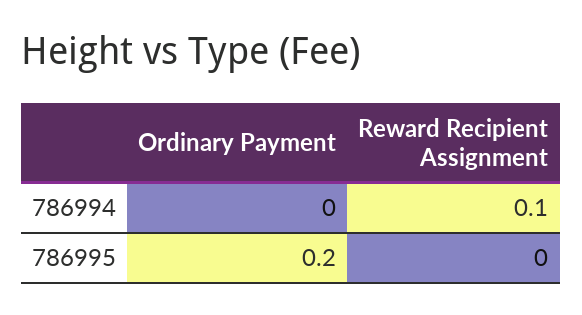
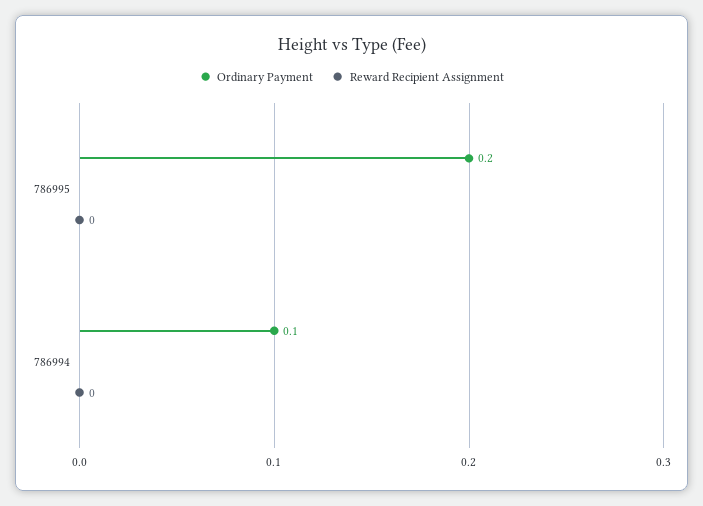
Ordinary Payment, 786994: 0 -> 0.1
Reward Recipient Assignment, 786994: 0.1 -> 0

